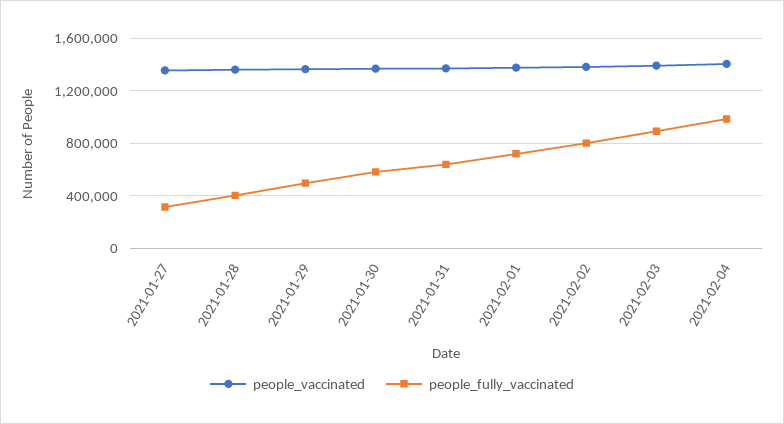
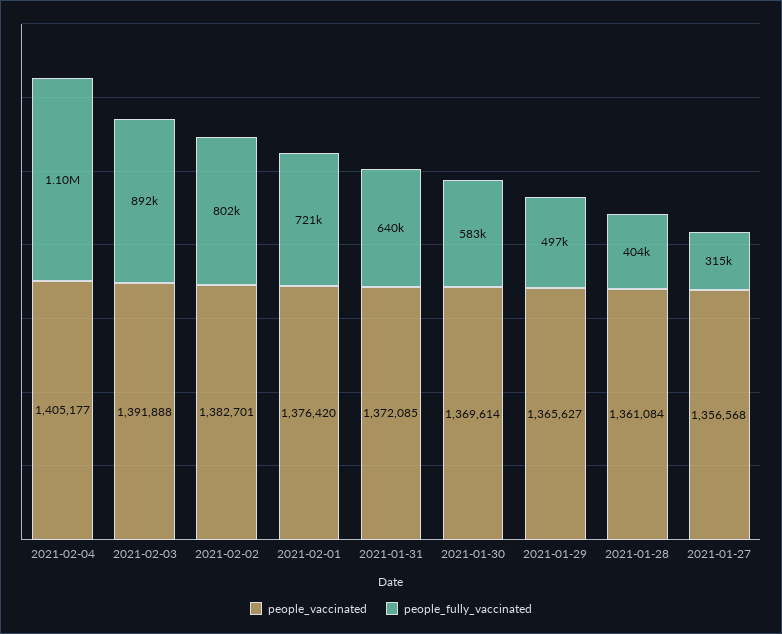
people_fully_vaccinated, 2021-02-04: 1000000 -> 1100000

